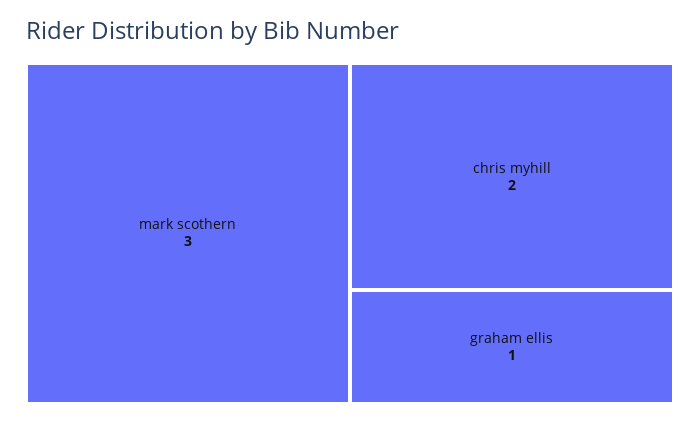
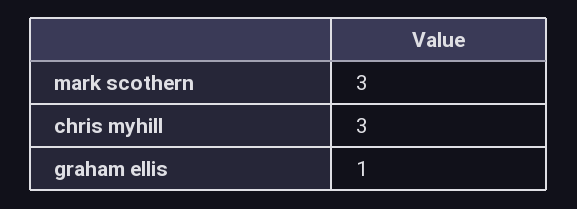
chris myhill: 2 -> 3

